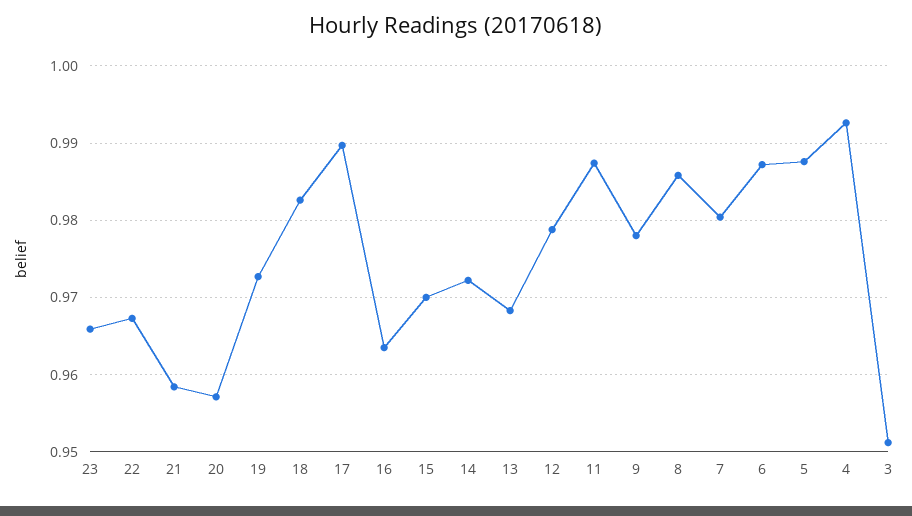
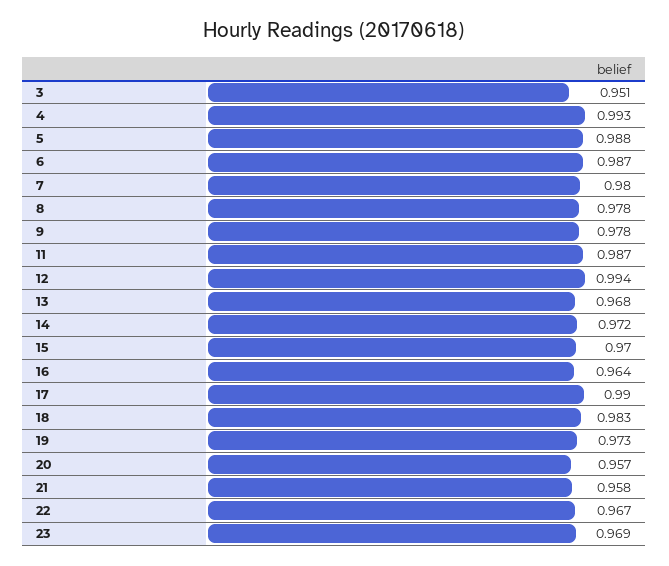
23: 0.966 -> 0.969
12: 0.979 -> 0.994
8: 0.986 -> 0.978

